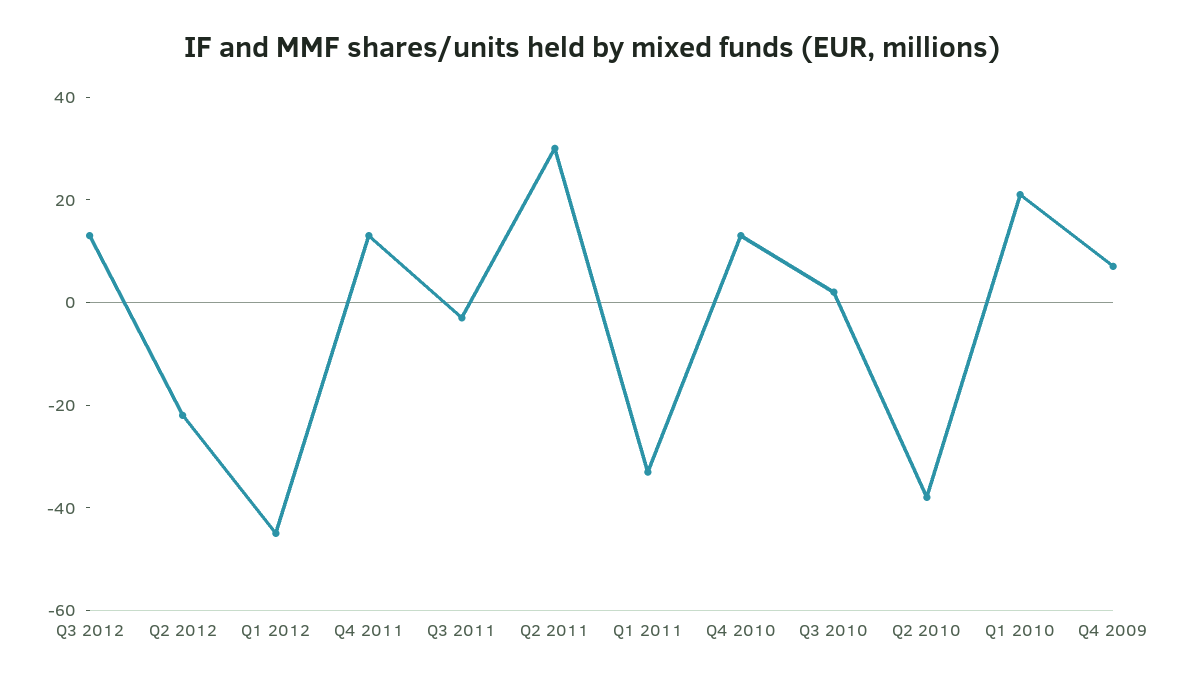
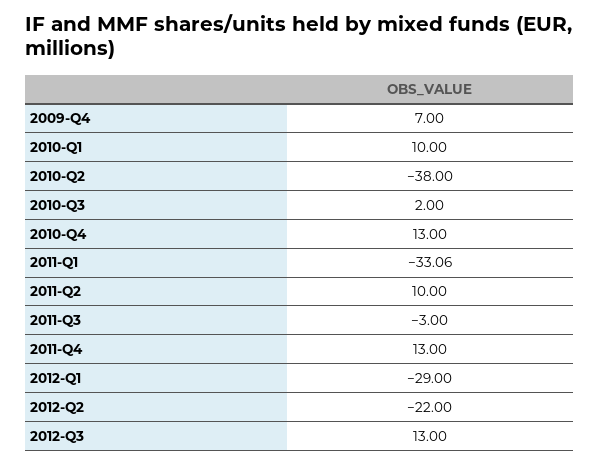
Q1 2012: -45 -> -29
Q2 2011: 30 -> 10
Q1 2010: 20 -> 10

